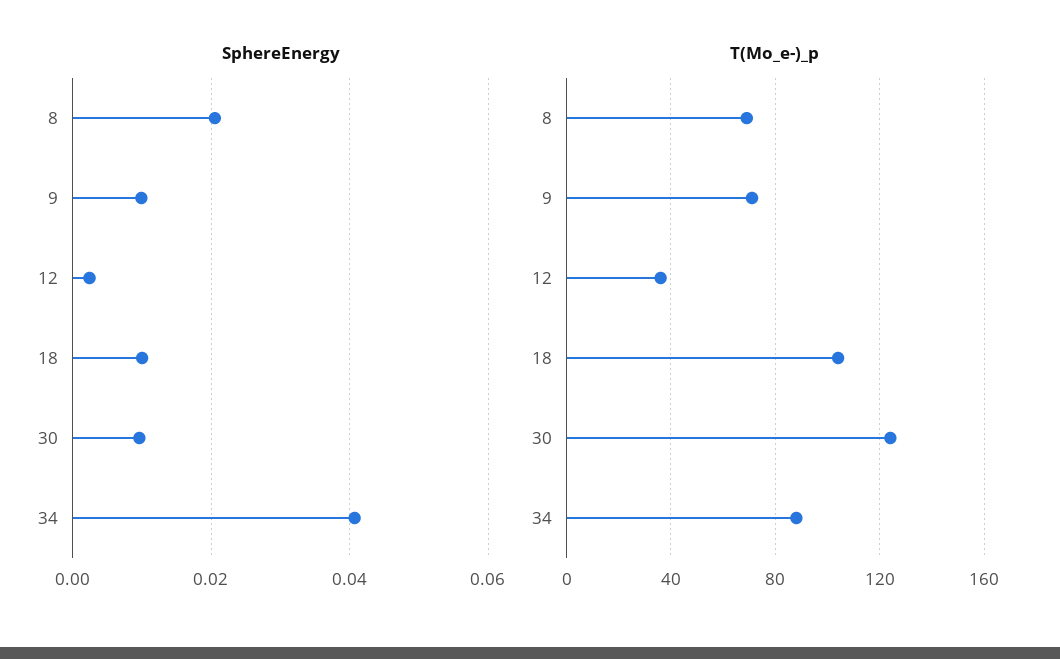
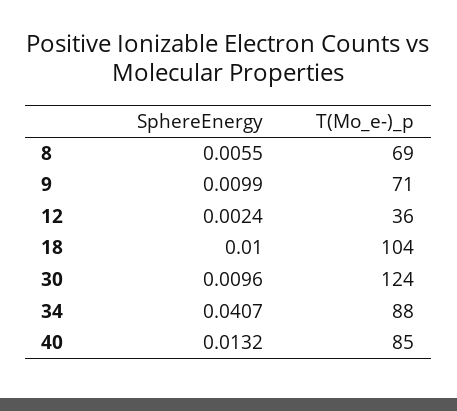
SphereEnergy, 8: 0.02 -> 0.0055
SphereEnergy, 40: none -> 0.0132
T(Mo_e-)_p, 40: none -> 85

